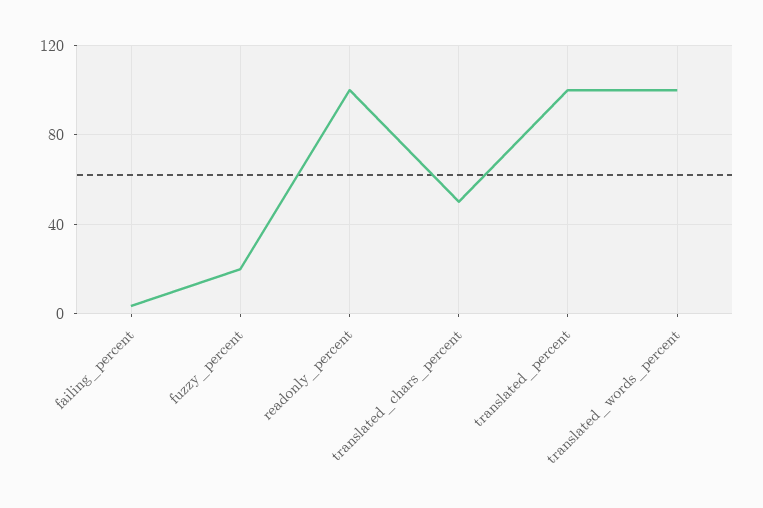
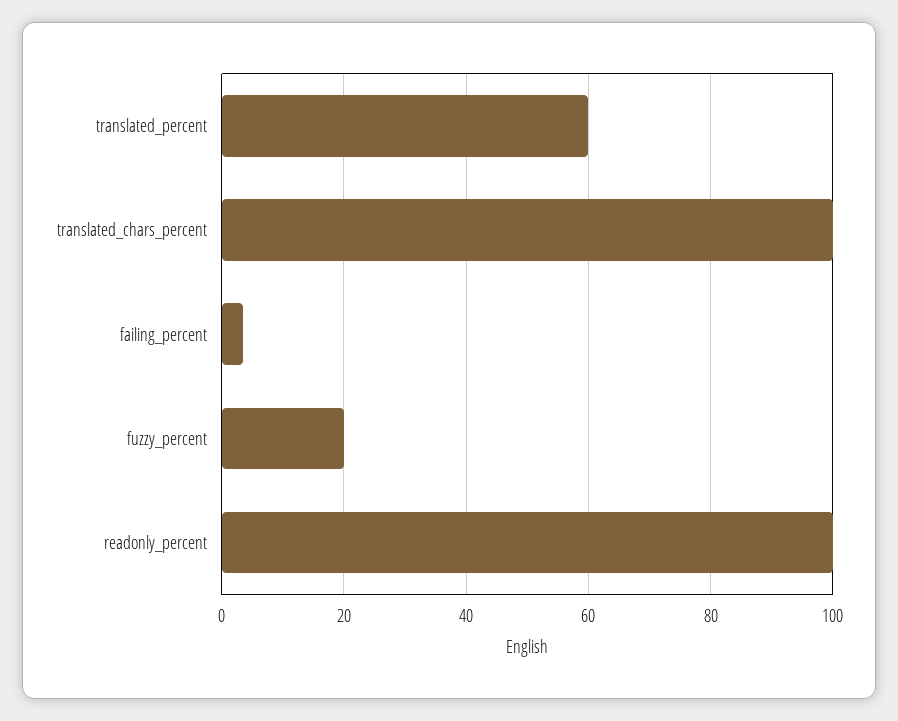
translated_chars_percent: 50 -> 100
translated_percent: 100 -> 60
translated_words_percent: 100 -> none

